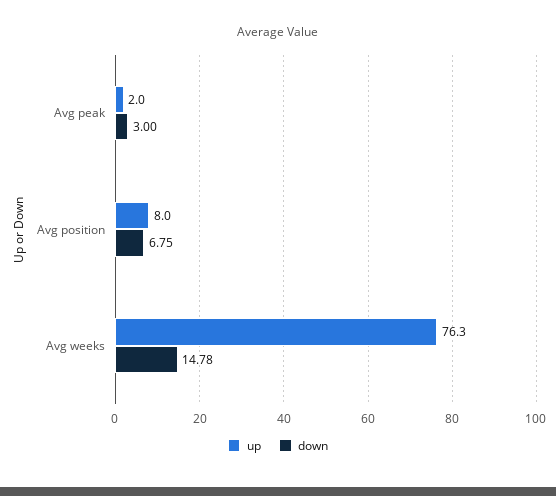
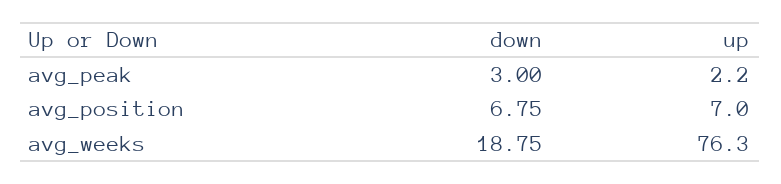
up, Avg peak: 2 -> 2.2
up, Avg position: 8 -> 7
down, Avg weeks: 14.78 -> 18.75

